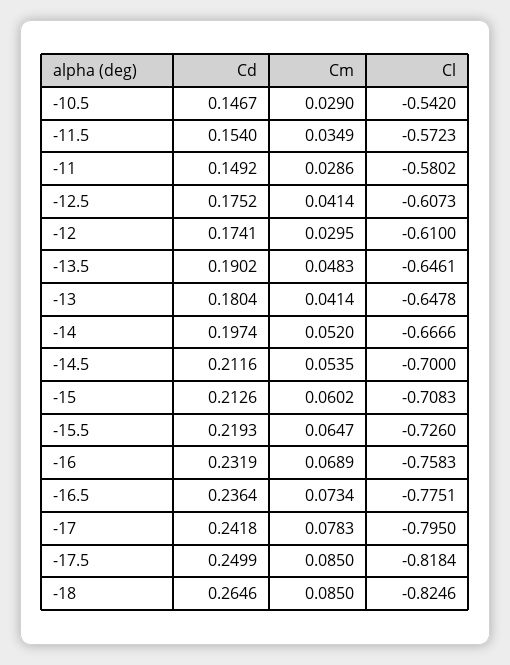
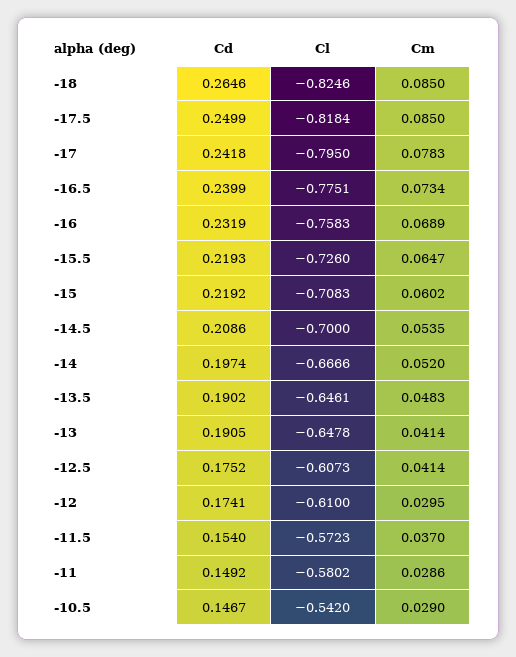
Cm, -11.5: 0.0349 -> 0.037
Cd, -13: 0.1804 -> 0.1905
Cd, -14.5: 0.2116 -> 0.2086
Cd, -15: 0.2126 -> 0.2192
Cd, -16.5: 0.2364 -> 0.2399

